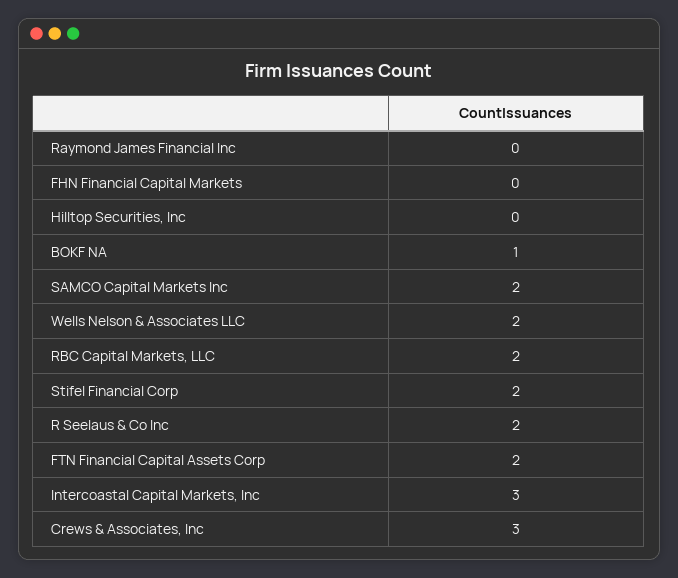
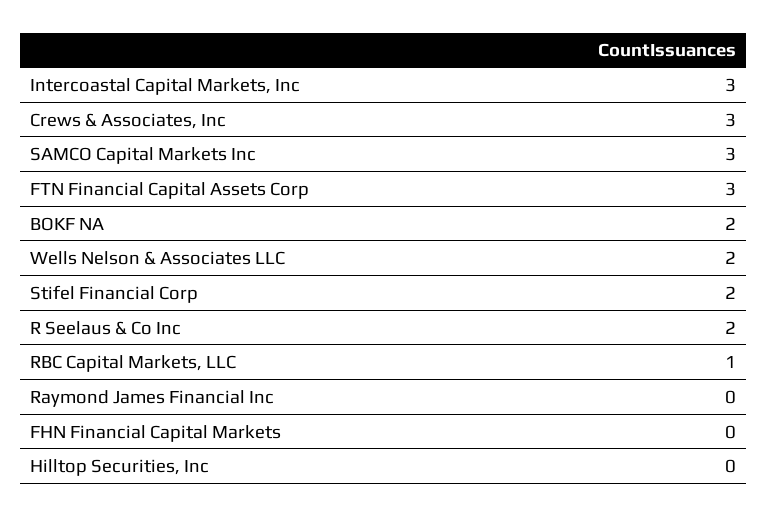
BOKF NA: 1 -> 2
SAMCO Capital Markets Inc: 2 -> 3
RBC Capital Markets, LLC: 2 -> 1
FTN Financial Capital Assets Corp: 2 -> 3

